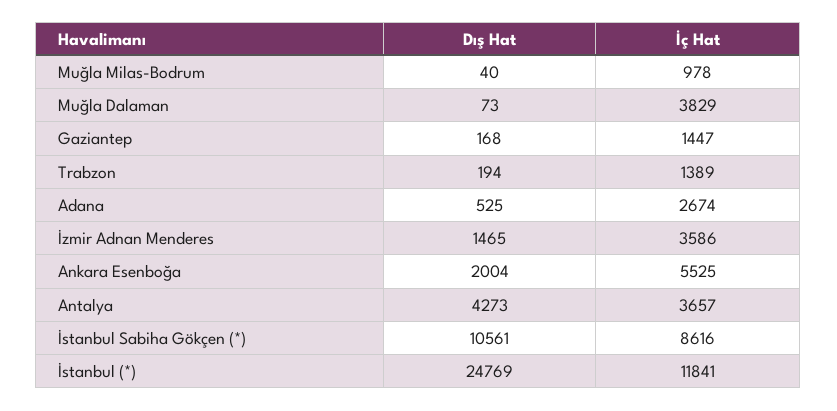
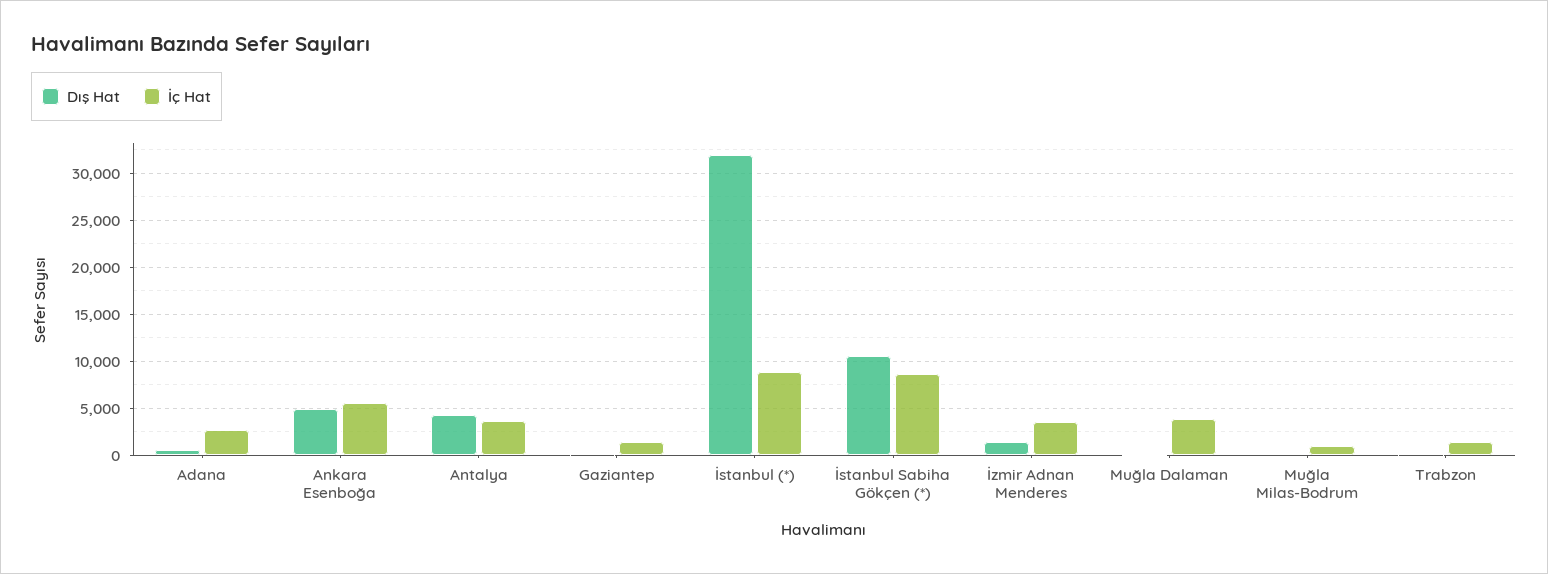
Dış Hat, Ankara Esenboğa: 2004 -> 5000
Dış Hat, İstanbul (*): 24769 -> 32000
İç Hat, İstanbul (*): 11841 -> 9000

